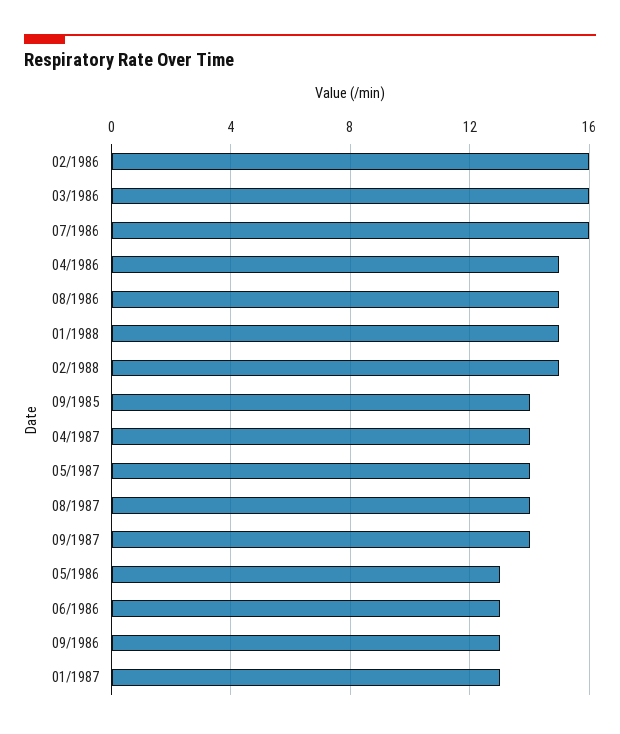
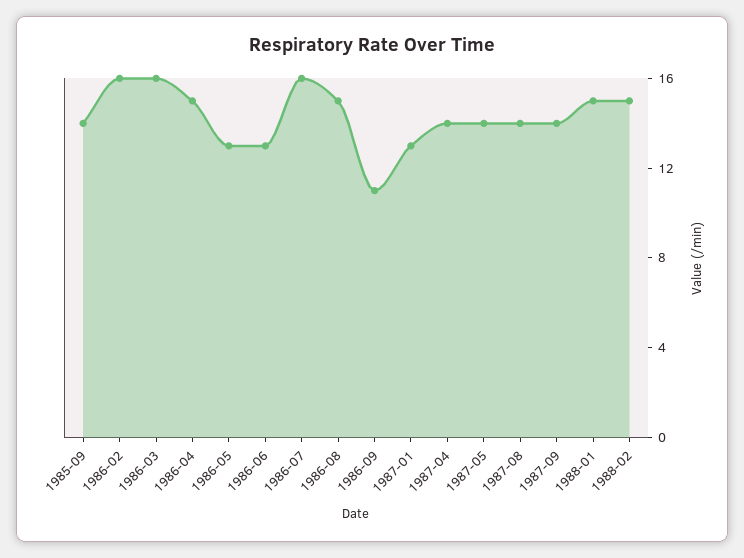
09/1986: 13 -> 11

